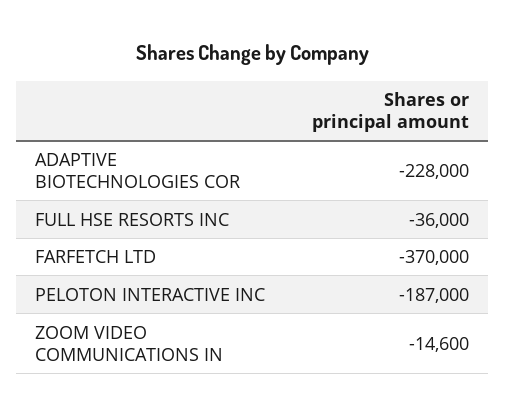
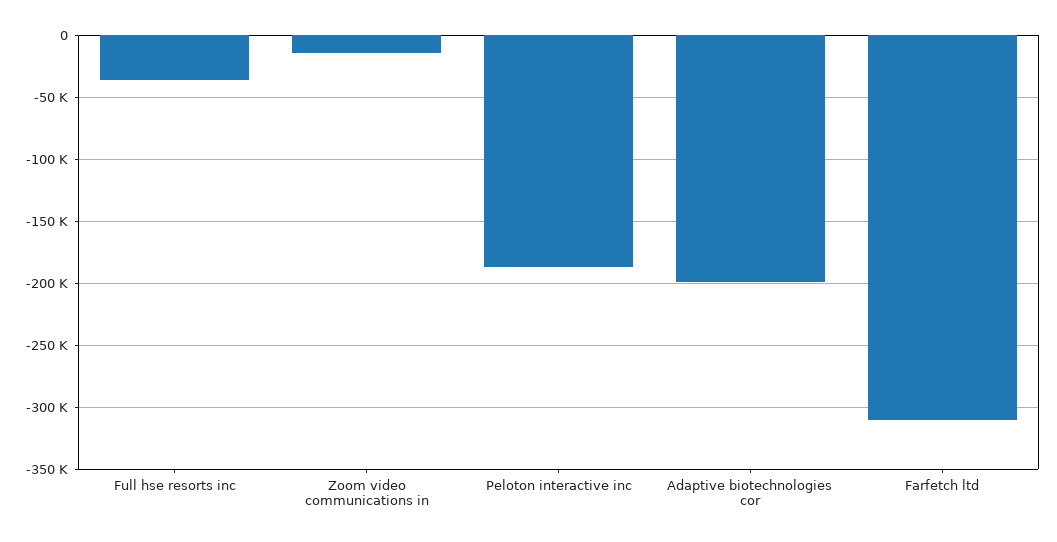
ADAPTIVE BIOTECHNOLOGIES COR: -228000 -> -200000
FARFETCH LTD: -370000 -> -310000

